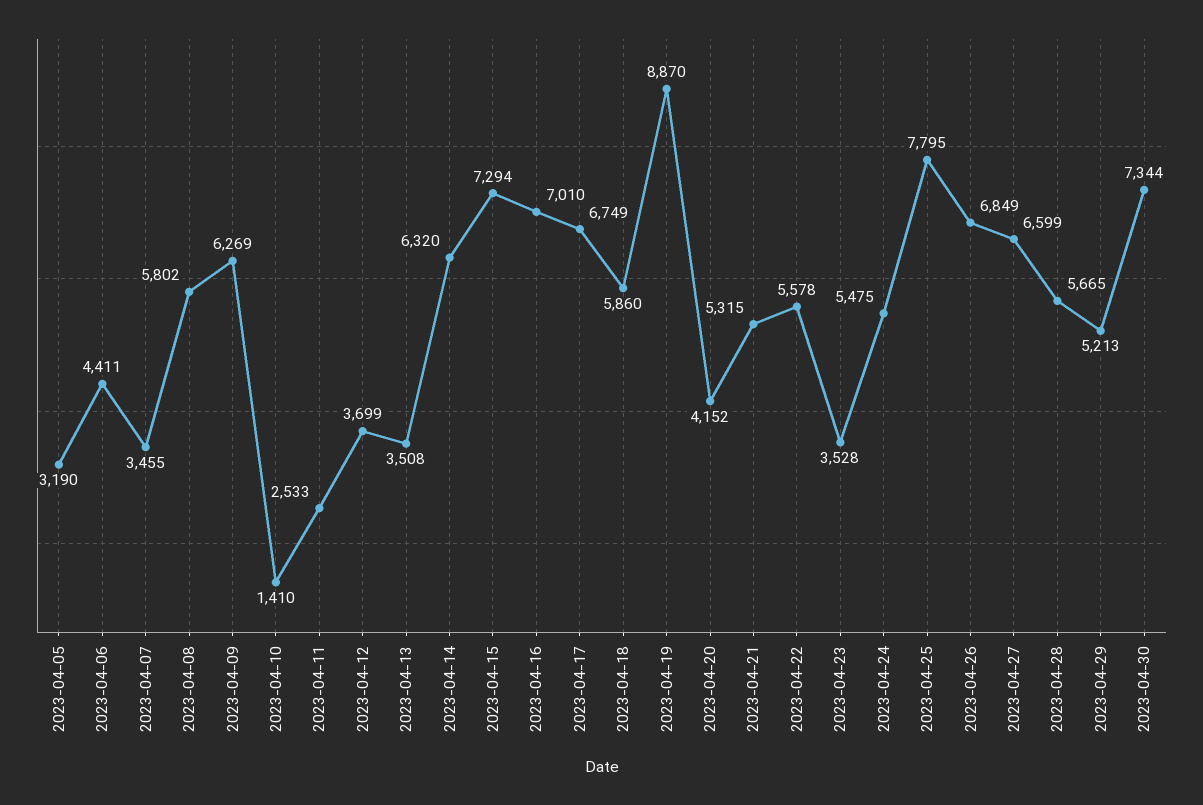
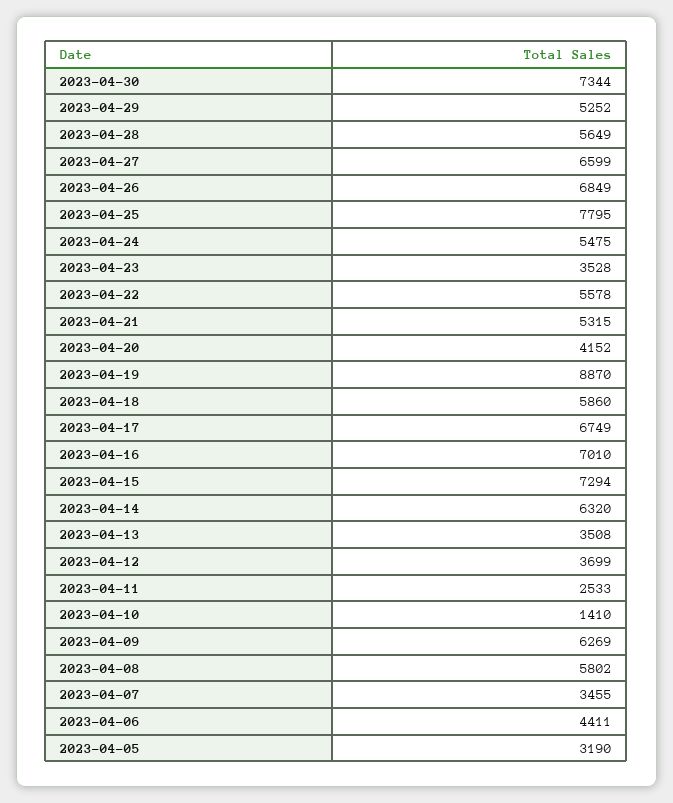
2023-04-28: 5665 -> 5649
2023-04-29: 5213 -> 5252

